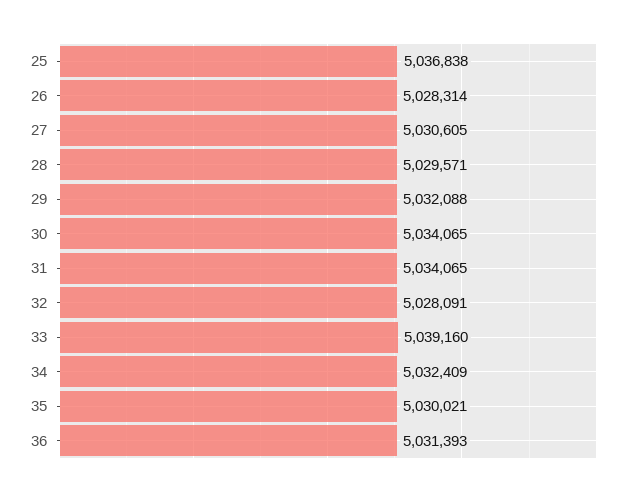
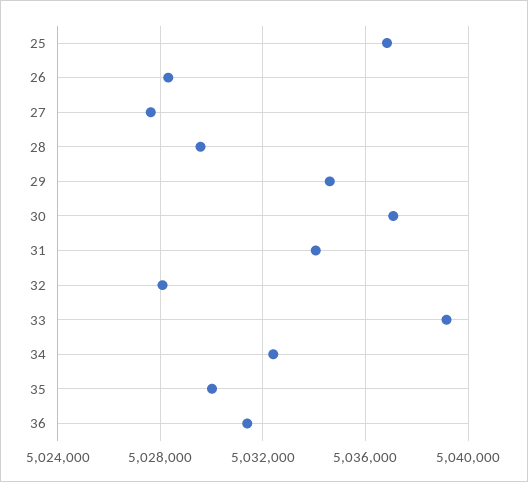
27: 5030605 -> 5027500
29: 5032088 -> 5034500
30: 5034065 -> 5037000

